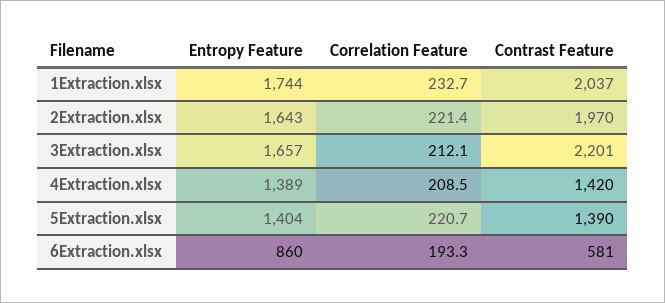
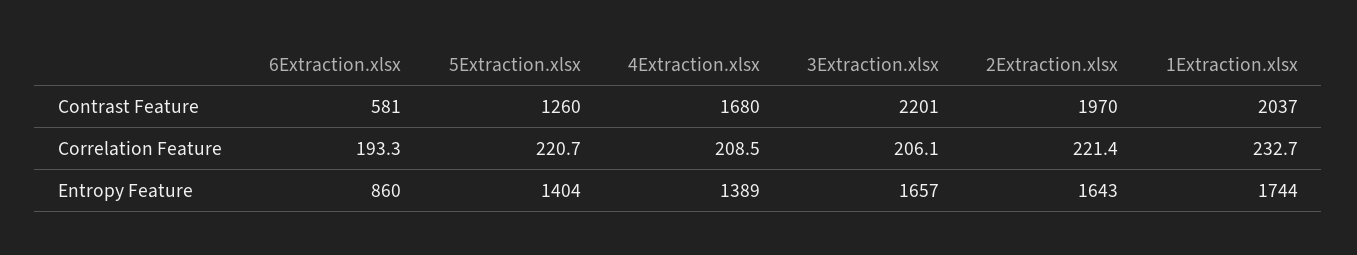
Correlation Feature, 3Extraction.xlsx: 212.1 -> 206.1
Contrast Feature, 4Extraction.xlsx: 1420 -> 1680
Contrast Feature, 5Extraction.xlsx: 1390 -> 1260

